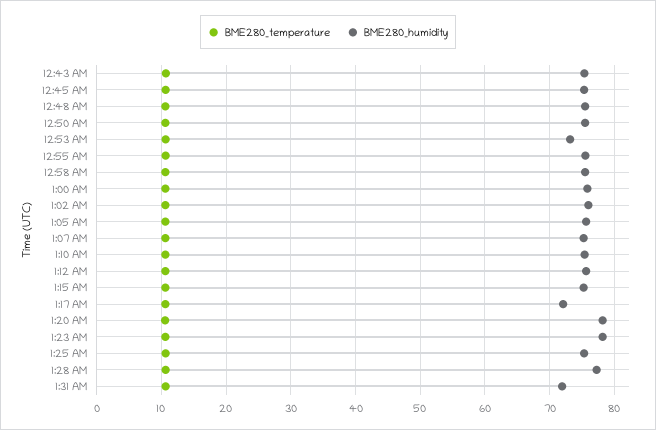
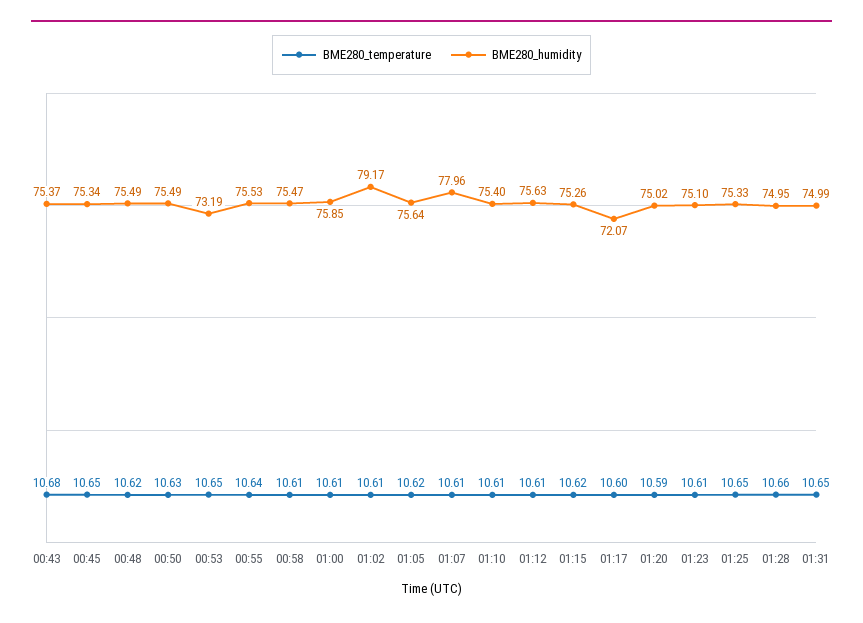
BME280_humidity, 1:02 AM: 76 -> 79.17
BME280_humidity, 1:07 AM: 75 -> 77.96
BME280_humidity, 1:20 AM: 78 -> 75.02
BME280_humidity, 1:23 AM: 78 -> 75.1
BME280_humidity, 1:28 AM: 77 -> 74.95
BME280_humidity, 1:31 AM: 72 -> 74.99

